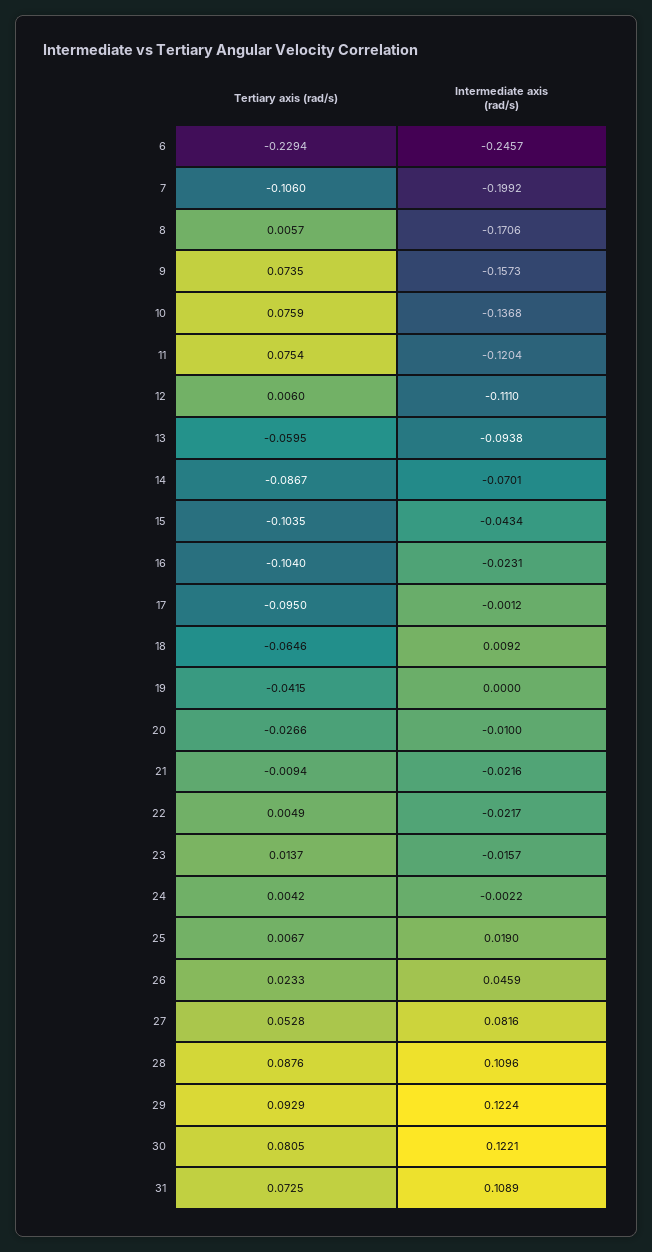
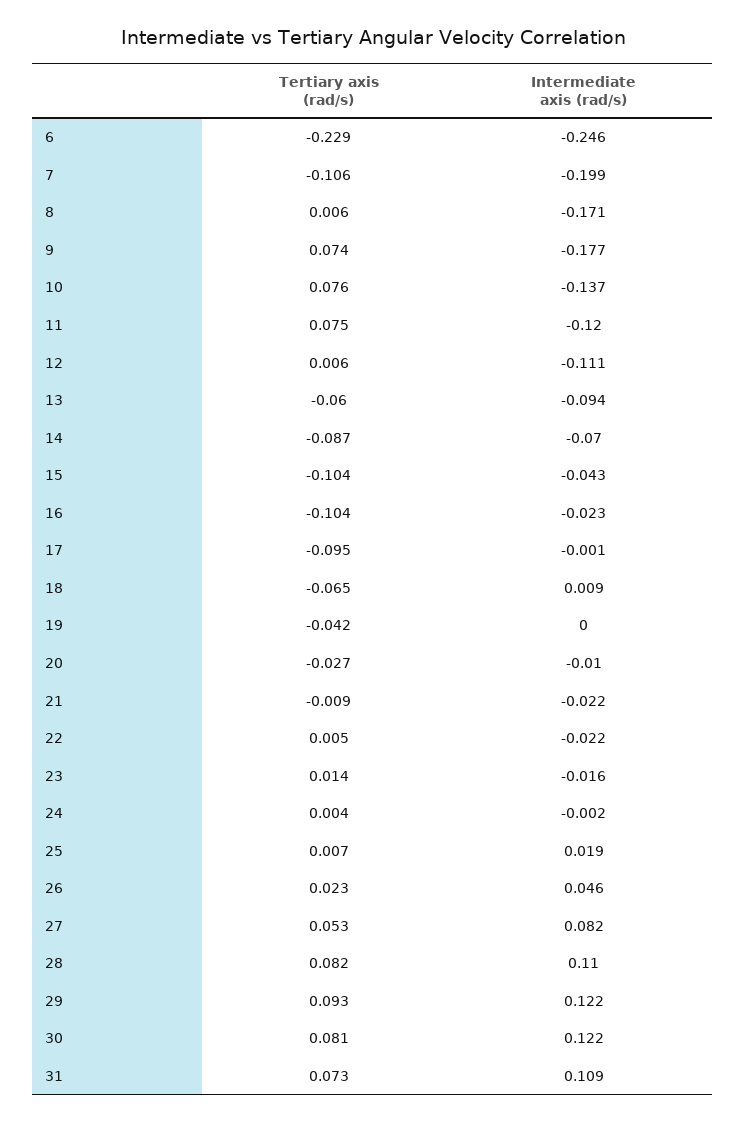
Intermediate axis (rad/s), 9: -0.1573 -> -0.177
Tertiary axis (rad/s), 28: 0.0876 -> 0.082

